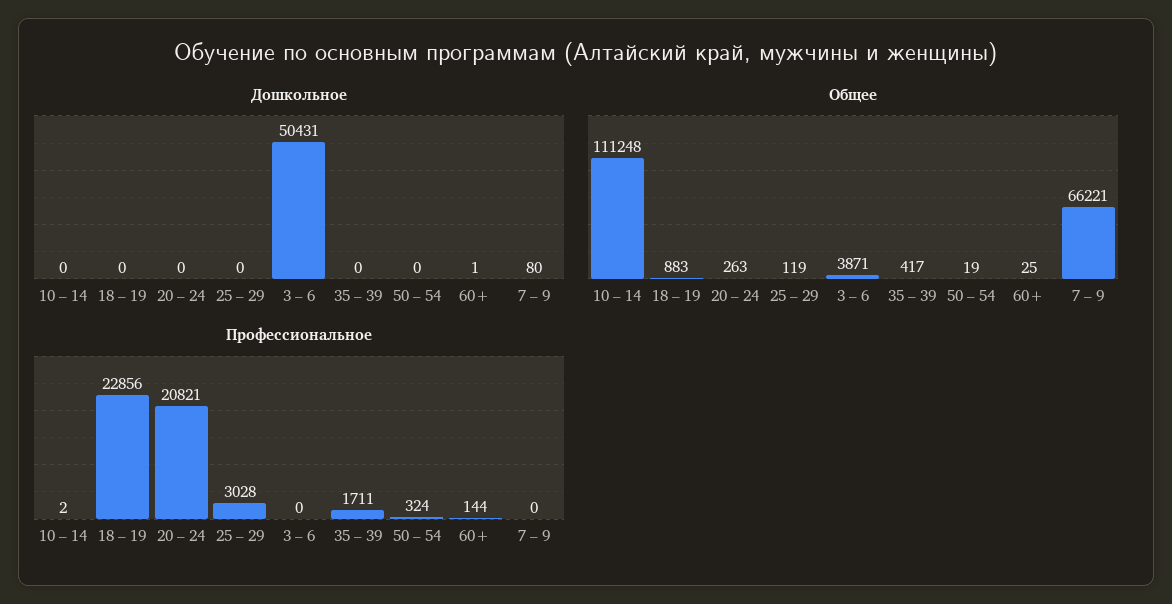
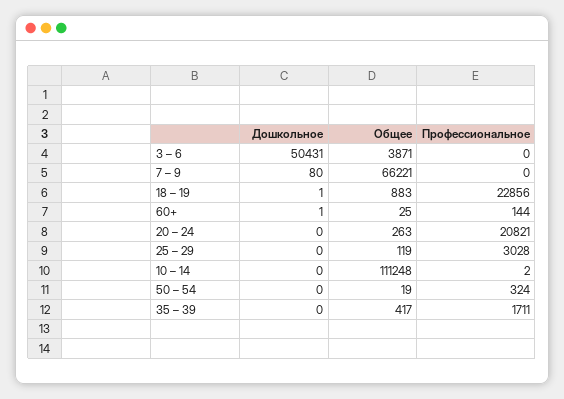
Дошкольное, 18 – 19: 0 -> 1

